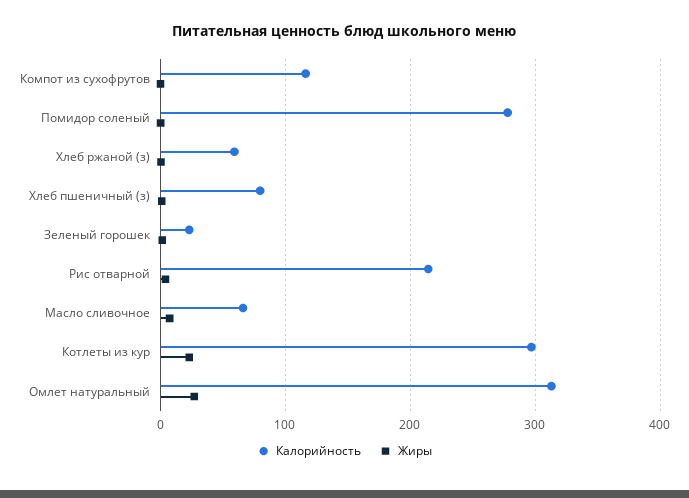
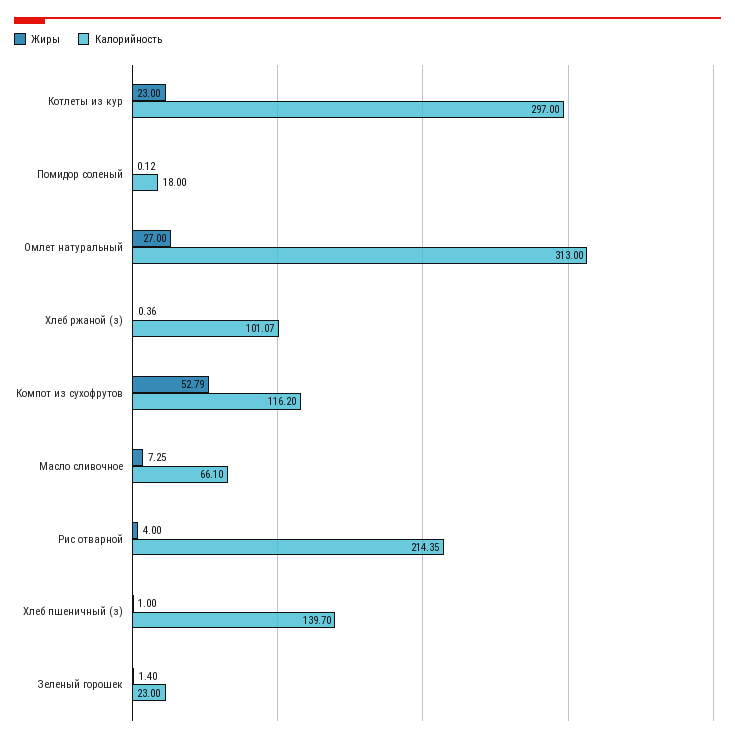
Жиры, Компот из сухофрутов: 0 -> 52.79
Калорийность, Помидор соленый: 280 -> 18
Калорийность, Хлеб ржаной (з): 60 -> 101.07
Калорийность, Хлеб пшеничный (з): 80 -> 139.7

